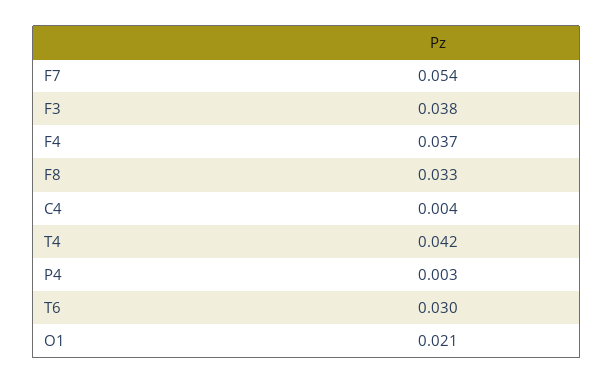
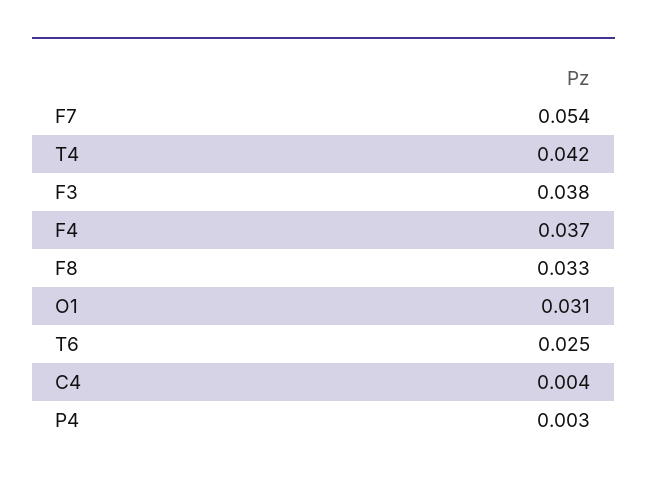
T6: 0.03 -> 0.025
O1: 0.021 -> 0.031

